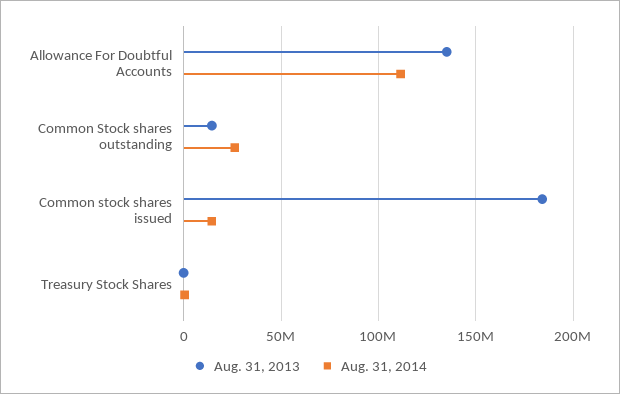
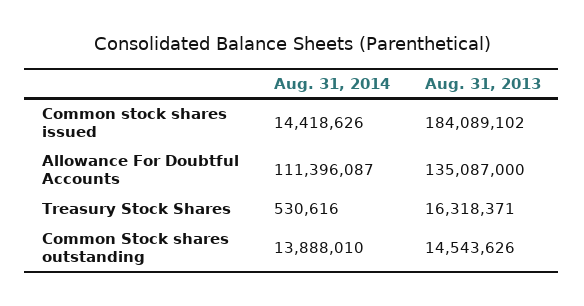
Aug. 31, 2014, Common Stock shares outstanding: 25000000 -> 13888010
Aug. 31, 2013, Treasury Stock Shares: 0 -> 16318371

